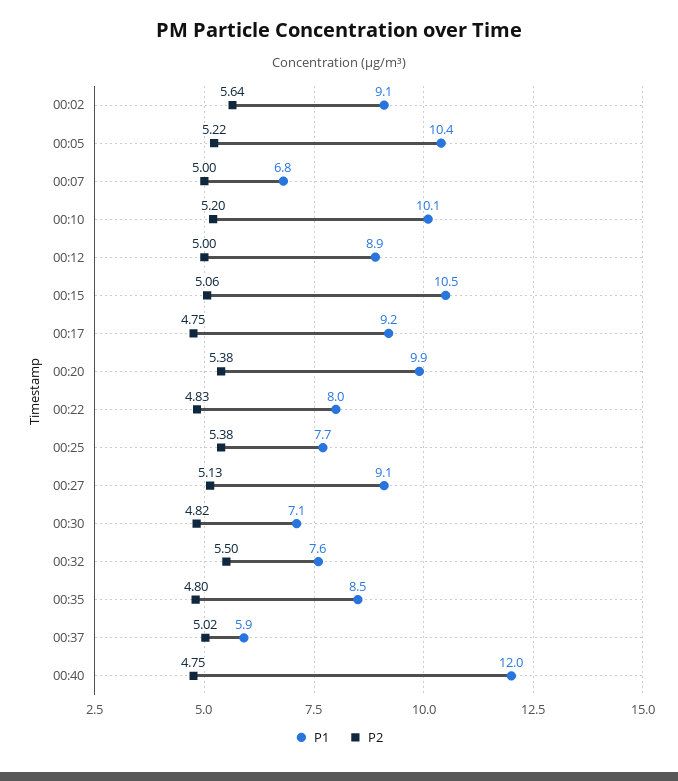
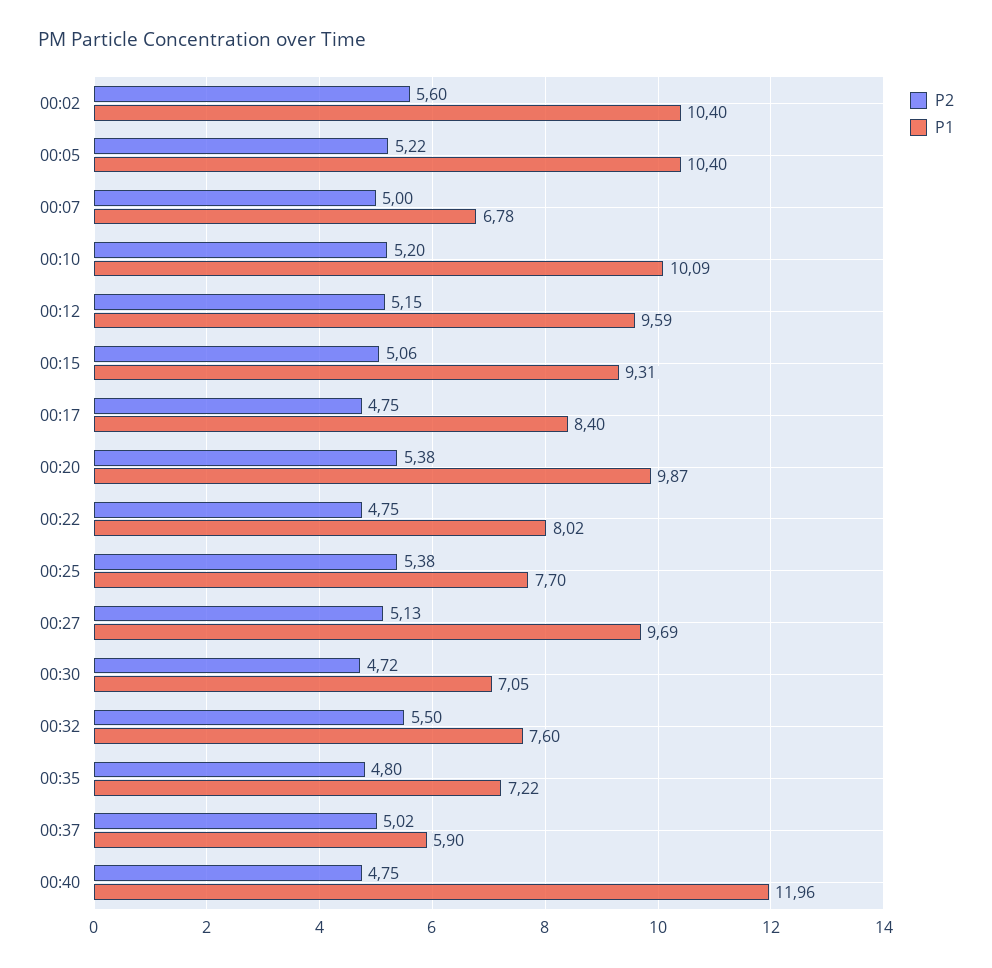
P1, 00:02: 9.1 -> 10.4
P2, 00:02: 5.64 -> 5.6
P1, 00:12: 8.9 -> 9.59
P2, 00:12: 5 -> 5.15
P1, 00:15: 10.5 -> 9.31
P1, 00:17: 9.2 -> 8.4
P2, 00:22: 4.83 -> 4.75
P1, 00:27: 9.1 -> 9.69
P2, 00:30: 4.82 -> 4.72
P1, 00:35: 8.5 -> 7.22

